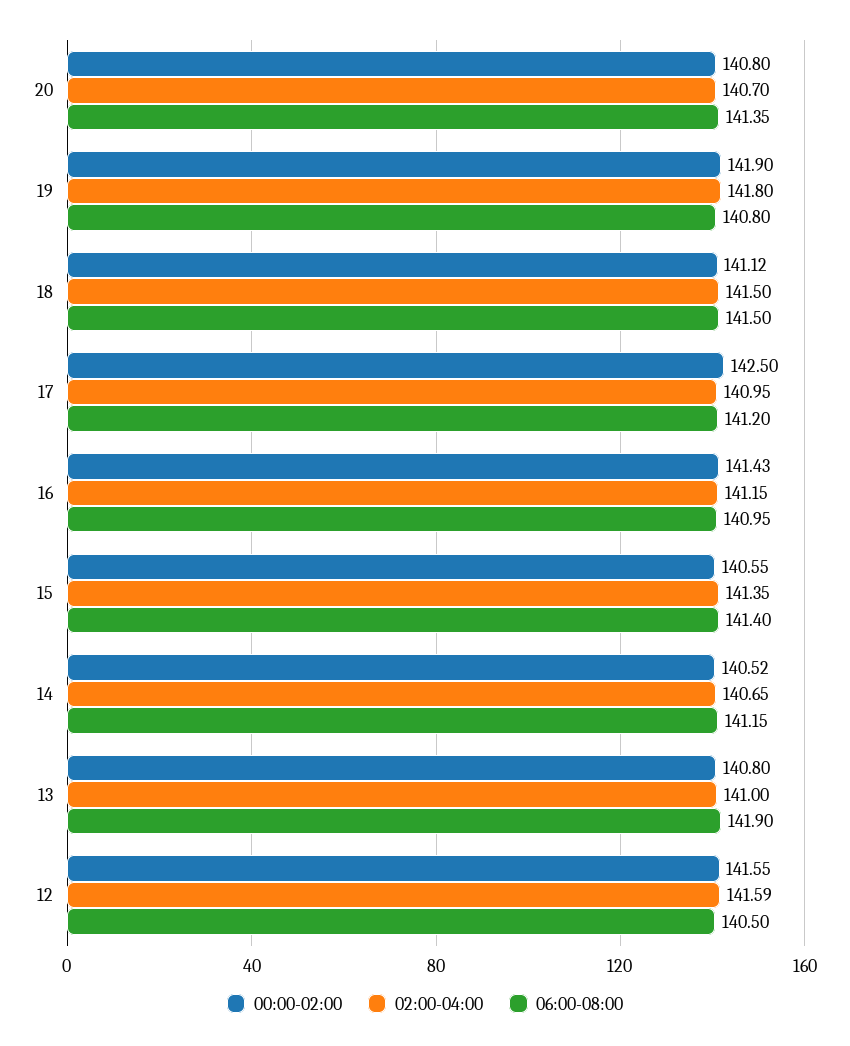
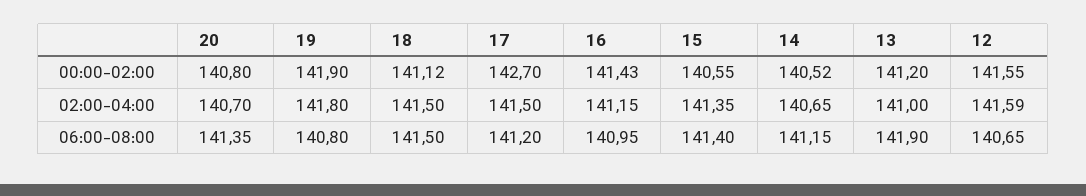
00:00-02:00, 17: 142.5 -> 142.7
02:00-04:00, 17: 140.95 -> 141.5
00:00-02:00, 13: 140.8 -> 141.2
06:00-08:00, 12: 140.5 -> 140.65

